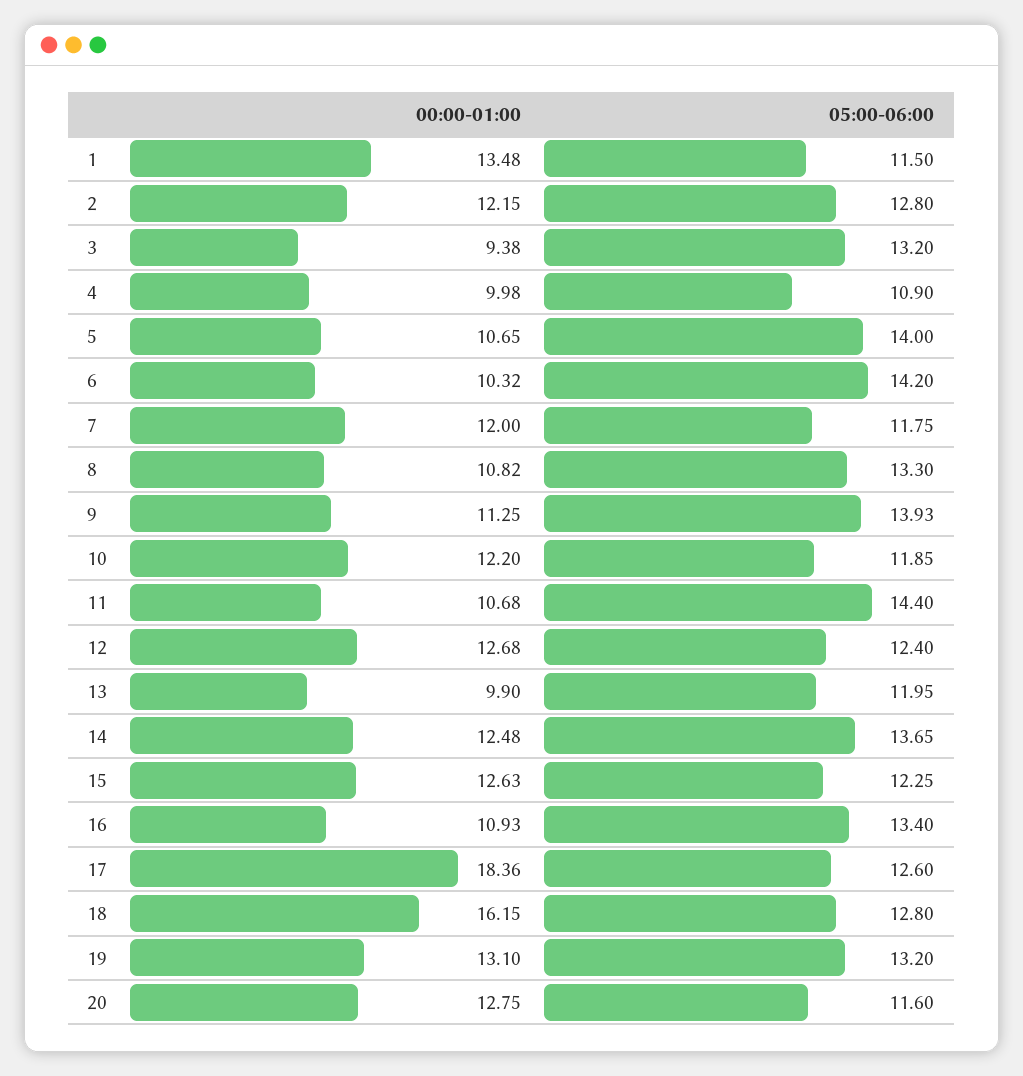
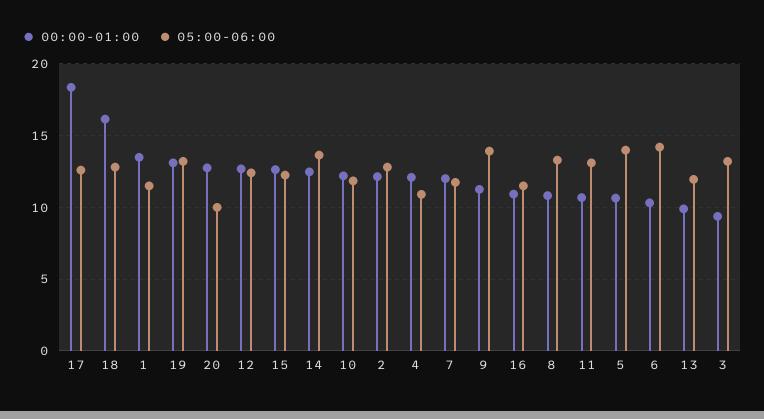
00:00-01:00, 4: 9.98 -> 12
05:00-06:00, 11: 14.4 -> 13
05:00-06:00, 16: 13.4 -> 11.5
05:00-06:00, 20: 11.6 -> 10

